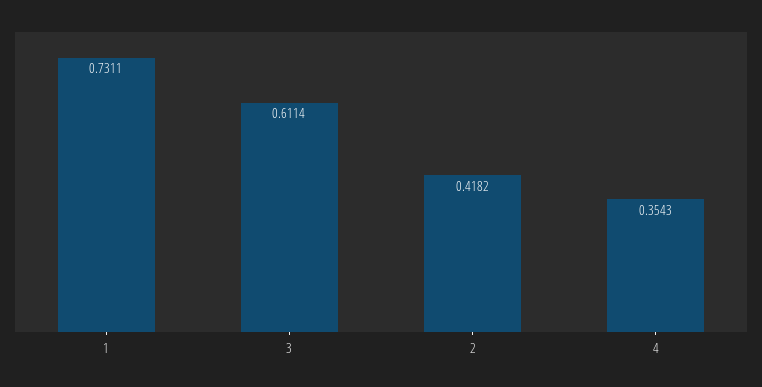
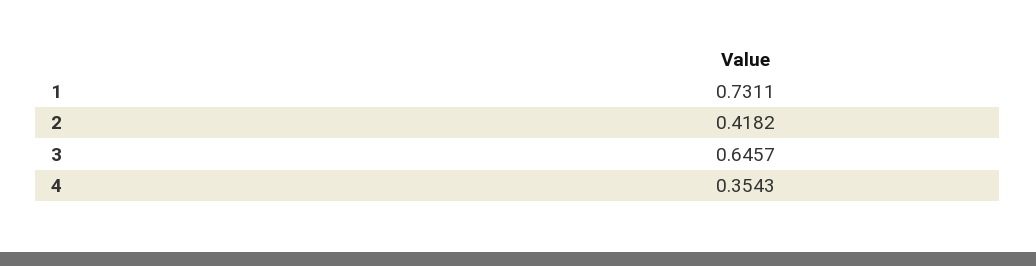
3: 0.6114 -> 0.6457

